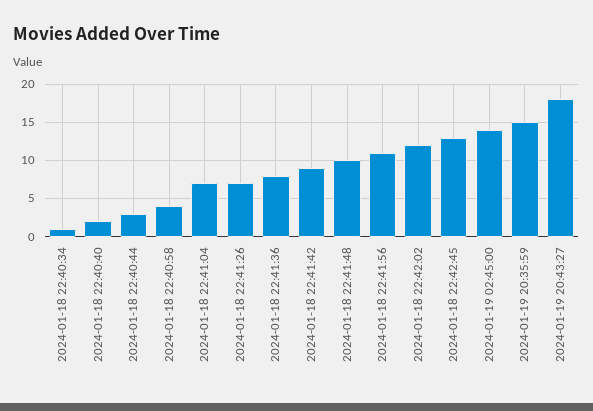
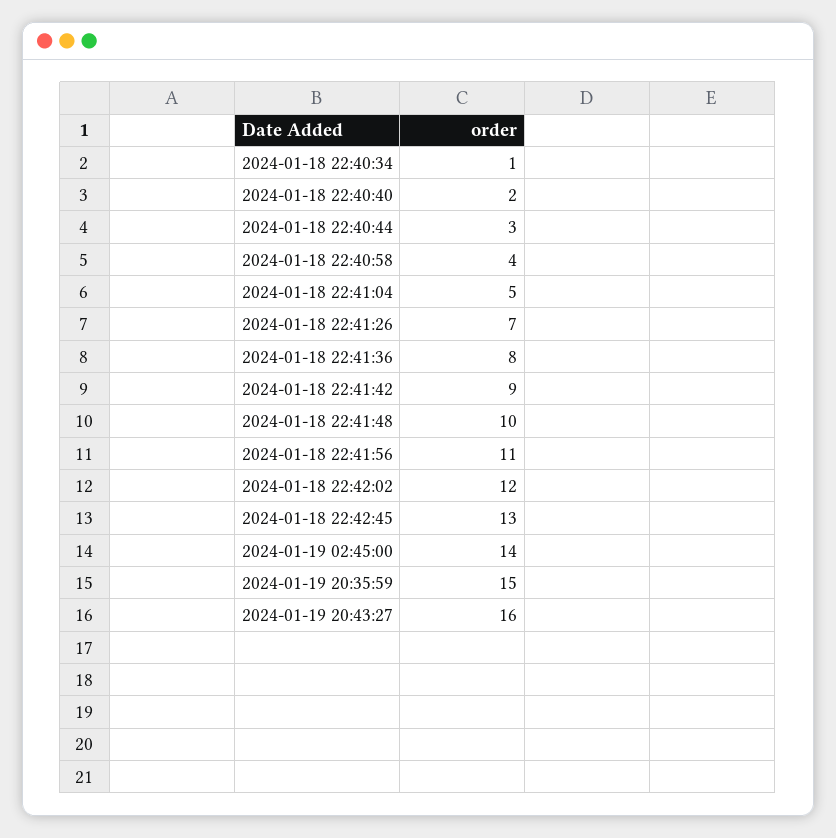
2024-01-18 22:41:04: 7 -> 5
2024-01-19 20:43:27: 18 -> 16

